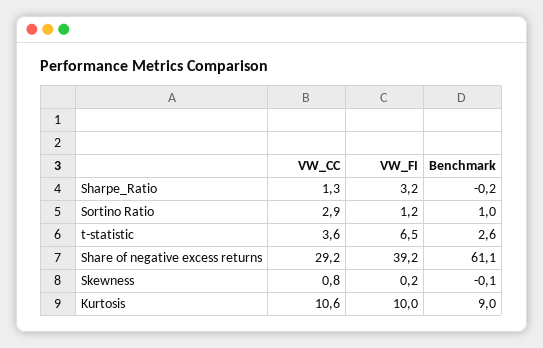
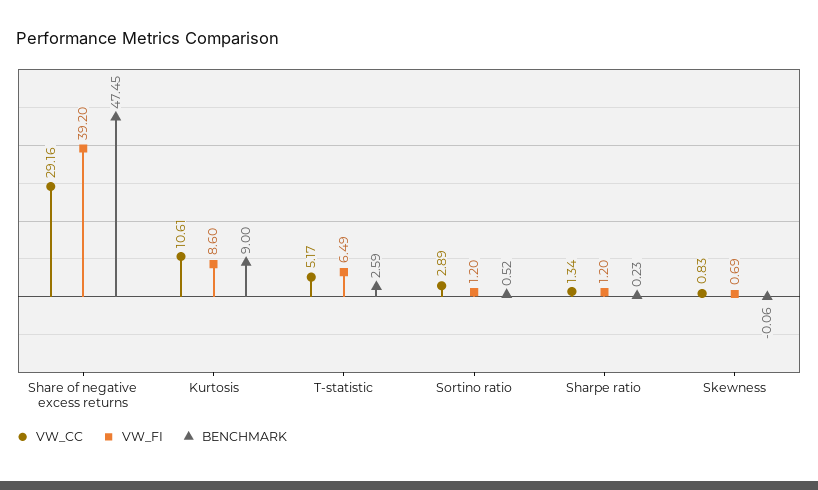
VW_FI, Sharpe_Ratio: 3.2 -> 1.2
Benchmark, Sharpe_Ratio: -0.2 -> 0.23
Benchmark, Sortino Ratio: 1 -> 0.52
VW_CC, t-statistic: 3.6 -> 5.17
Benchmark, Share of negative excess returns: 61.1 -> 47.45
VW_FI, Skewness: 0.2 -> 0.69
VW_FI, Kurtosis: 10 -> 8.6

